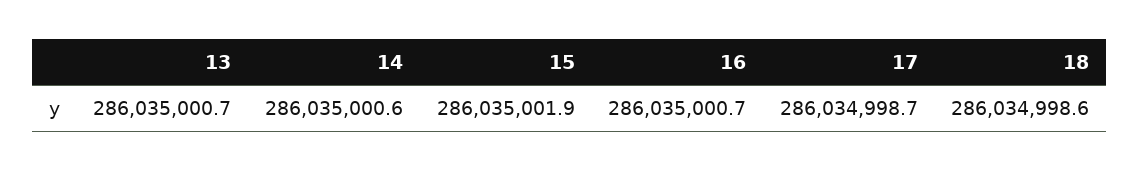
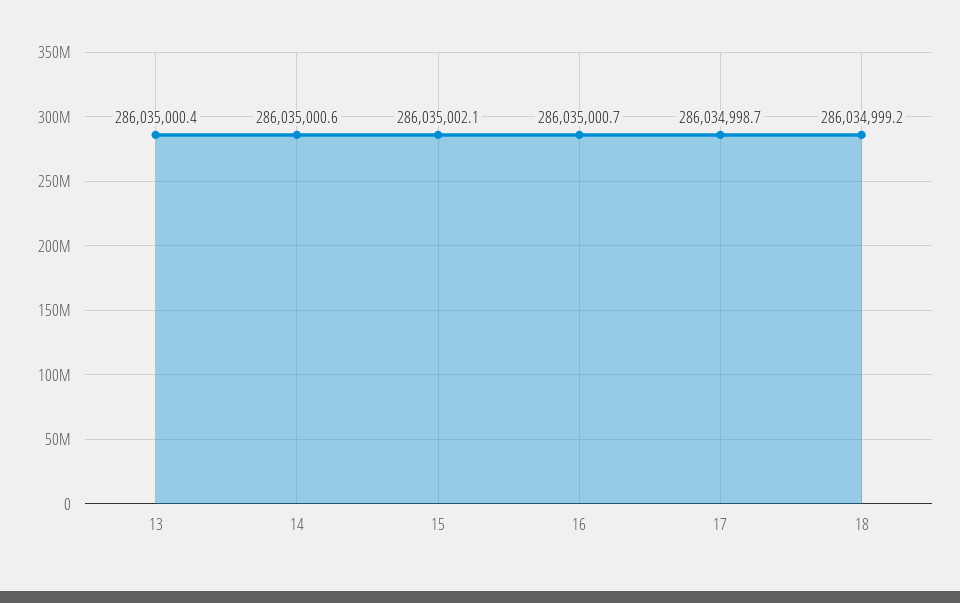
13: 286035000.7 -> 286035000.4
15: 286035001.9 -> 286035002.1
18: 286034998.6 -> 286034999.2

